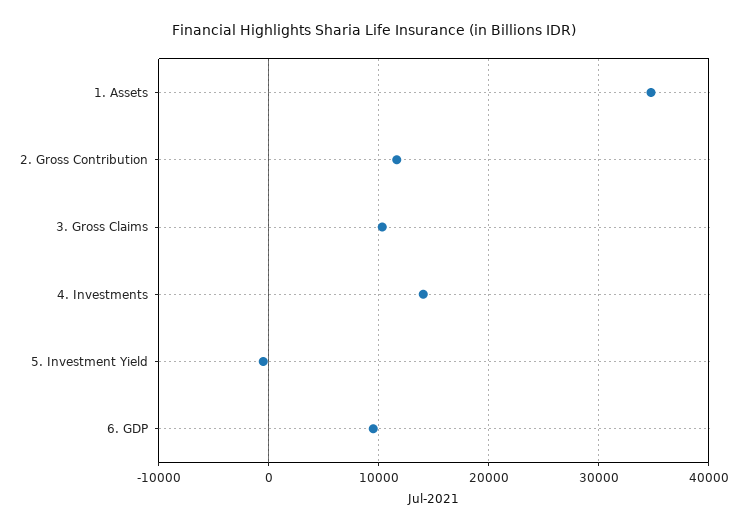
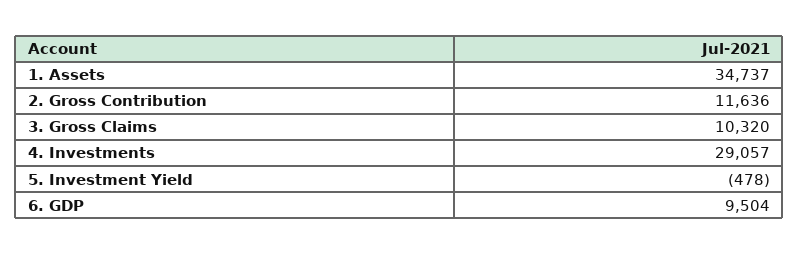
4. Investments: 14000 -> 29057

